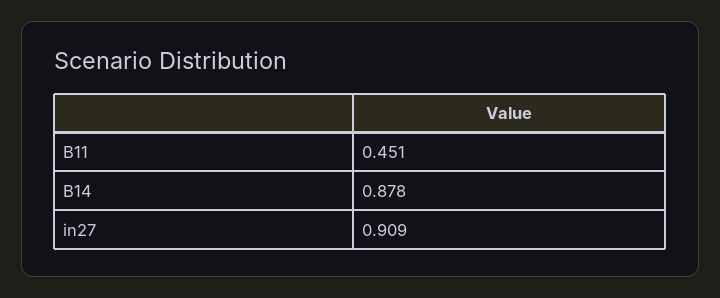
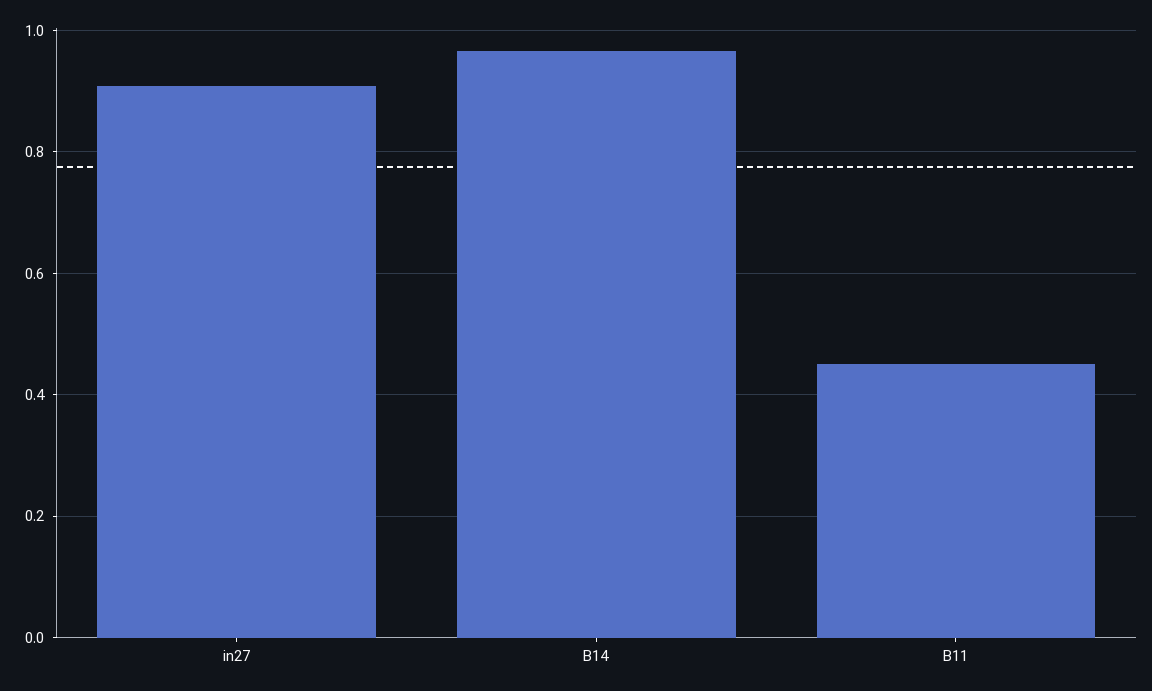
B14: 0.878 -> 0.96

